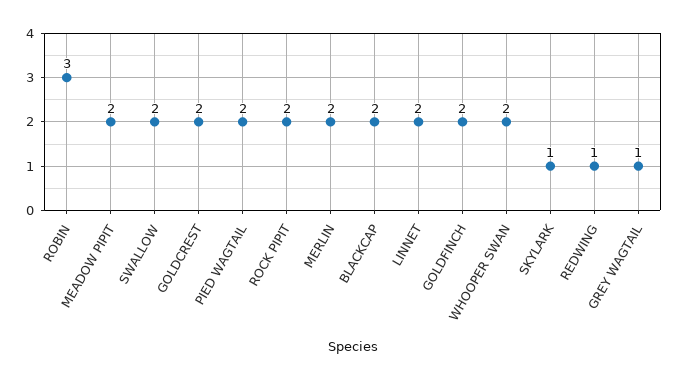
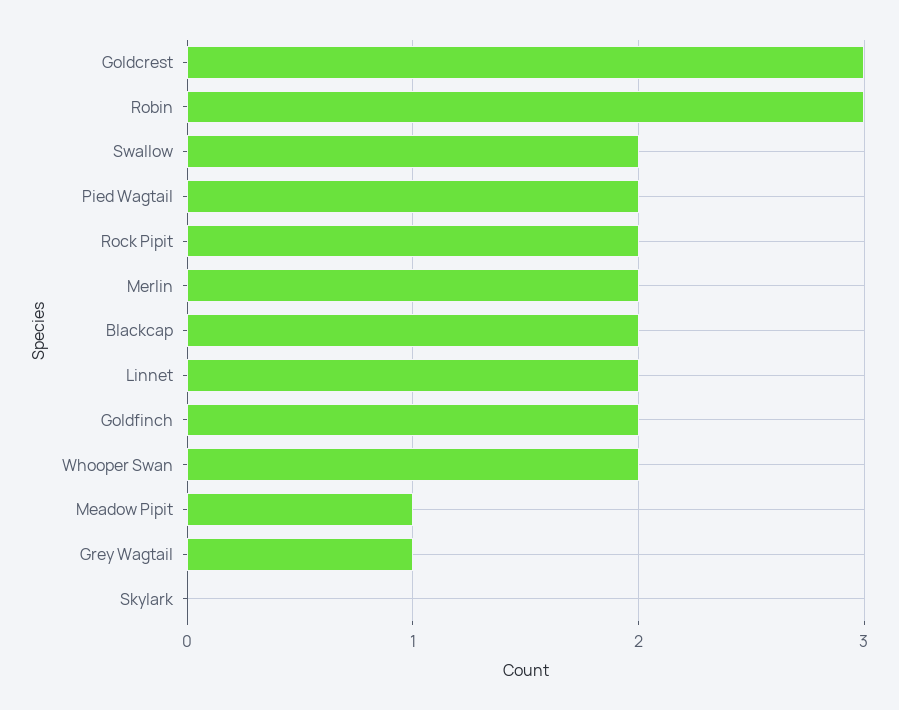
MEADOW PIPIT: 2 -> 1
GOLDCREST: 2 -> 3
SKYLARK: 1 -> 0
REDWING: 1 -> none

